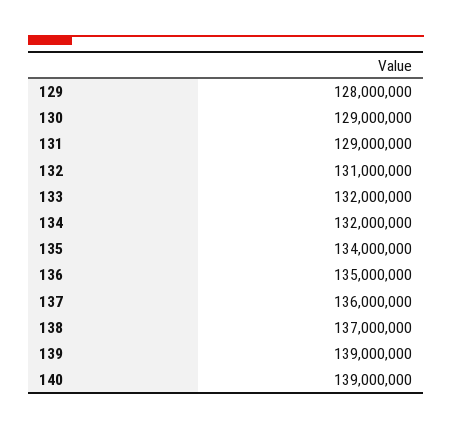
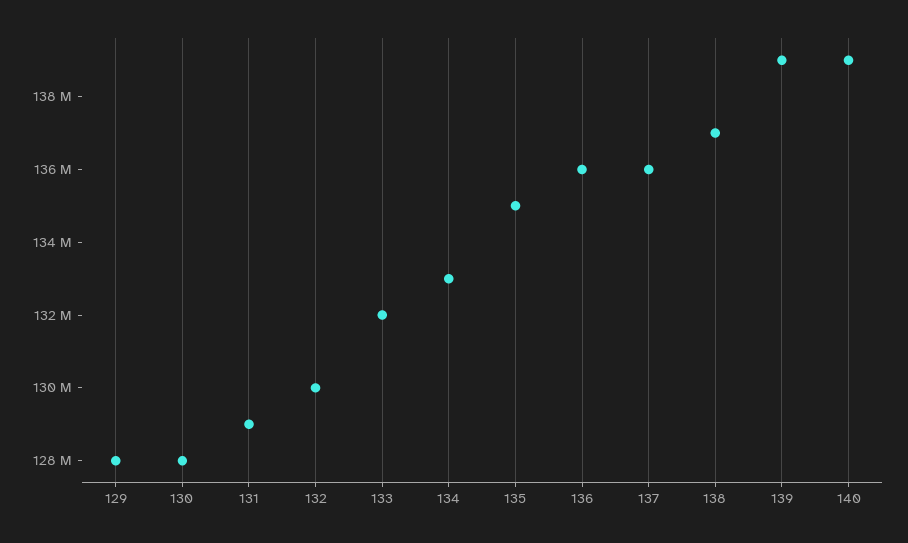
130: 129000000 -> 128000000
132: 131000000 -> 130000000
134: 132000000 -> 133000000
135: 134000000 -> 135000000
136: 135000000 -> 136000000

